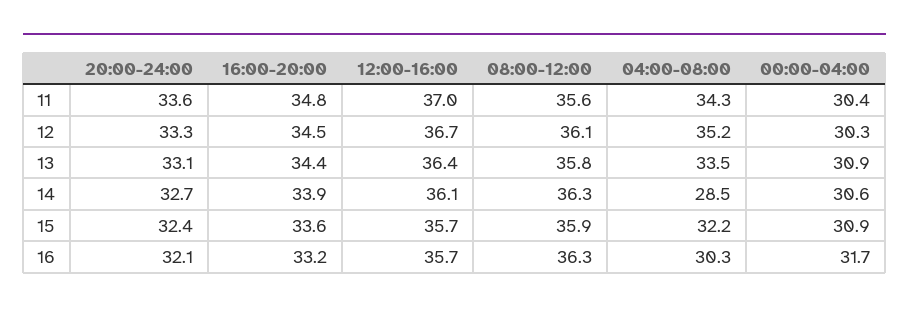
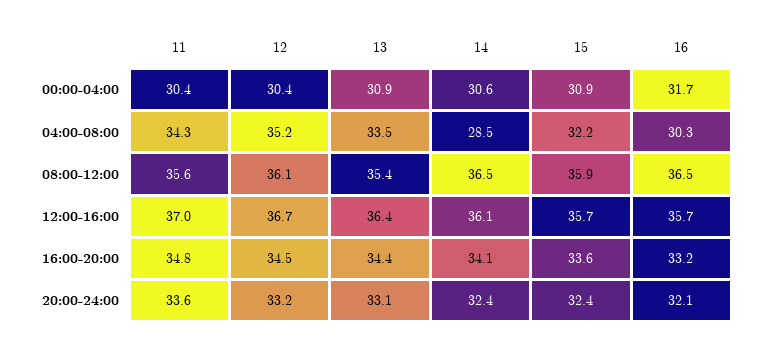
20:00-24:00, 12: 33.3 -> 33.2
00:00-04:00, 12: 30.3 -> 30.4
08:00-12:00, 13: 35.8 -> 35.4
20:00-24:00, 14: 32.7 -> 32.4
16:00-20:00, 14: 33.9 -> 34.1
08:00-12:00, 14: 36.3 -> 36.5
08:00-12:00, 16: 36.3 -> 36.5

